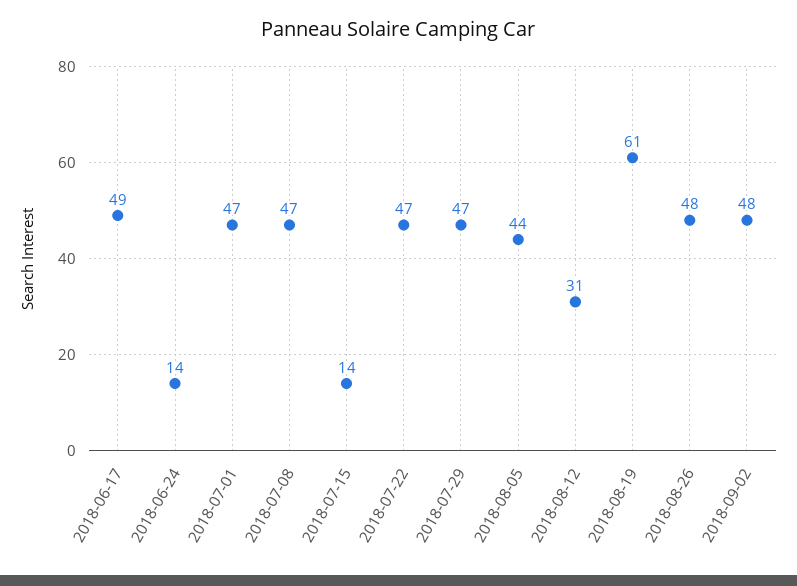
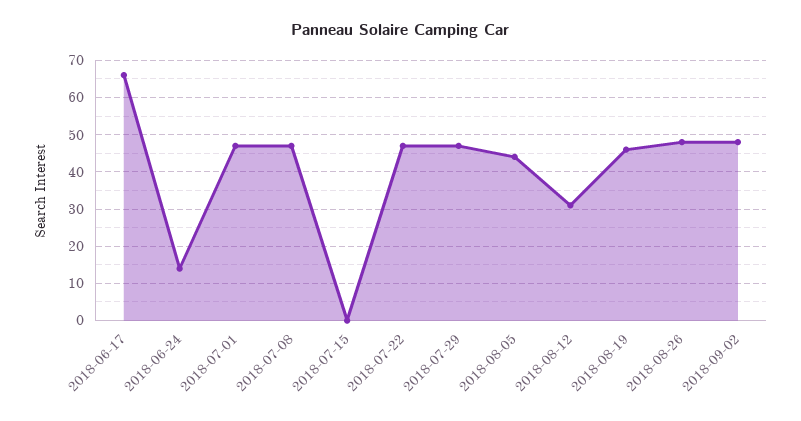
2018-06-17: 49 -> 65
2018-07-15: 14 -> 0
2018-08-19: 61 -> 45

